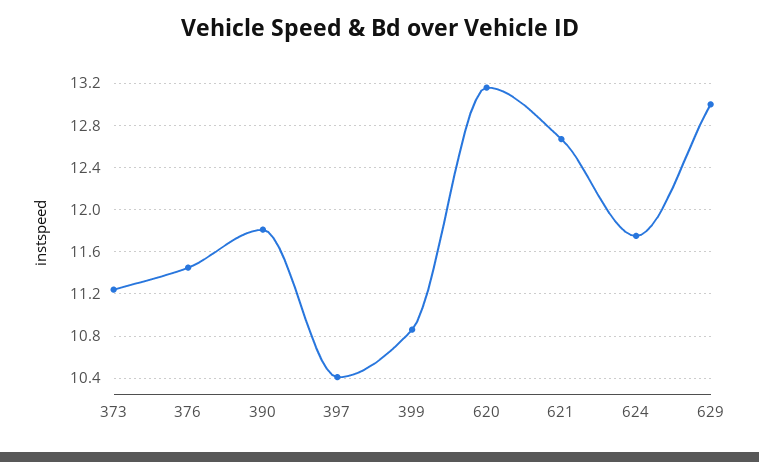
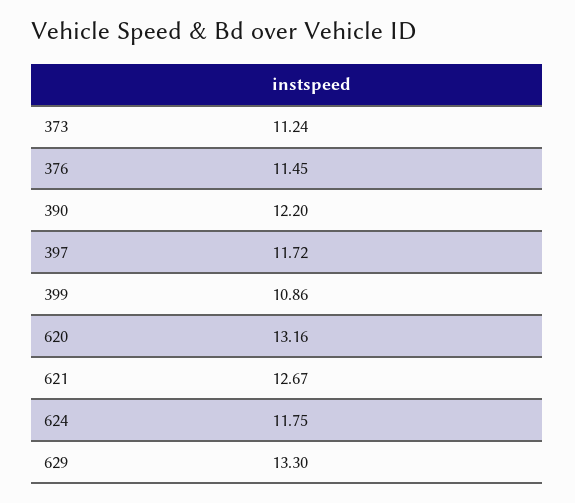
390: 11.8 -> 12.2
397: 10.4 -> 11.72
629: 13 -> 13.3

